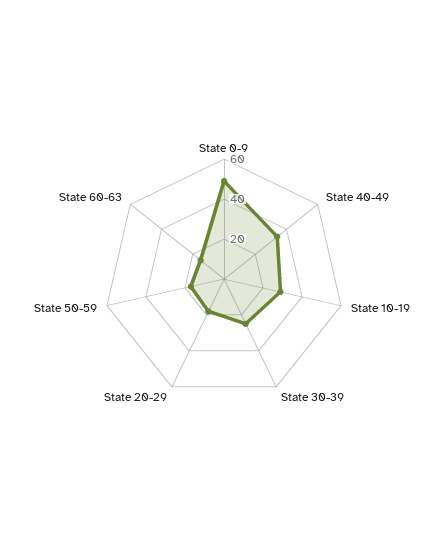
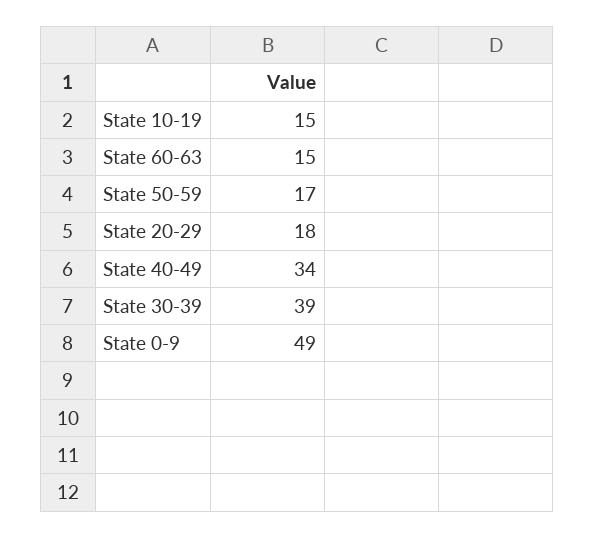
State 10-19: 30 -> 15
State 30-39: 25 -> 39

